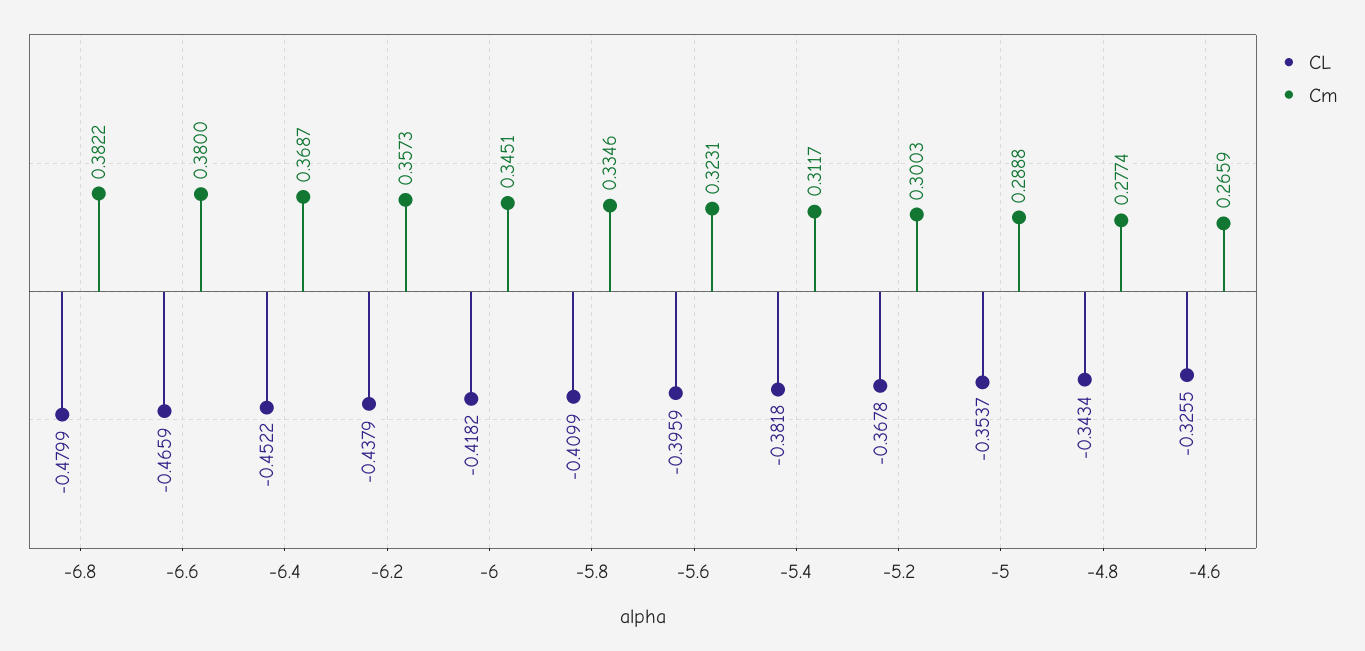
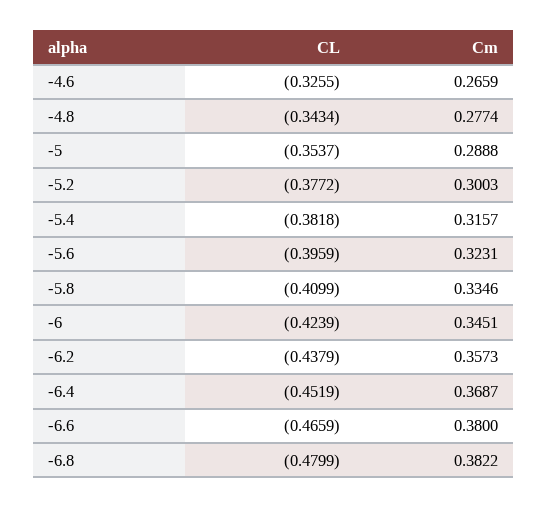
CL, -6.4: -0.4522 -> -0.4519
CL, -6: -0.4182 -> -0.4239
Cm, -5.4: 0.3117 -> 0.3157
CL, -5.2: -0.3678 -> -0.3772

